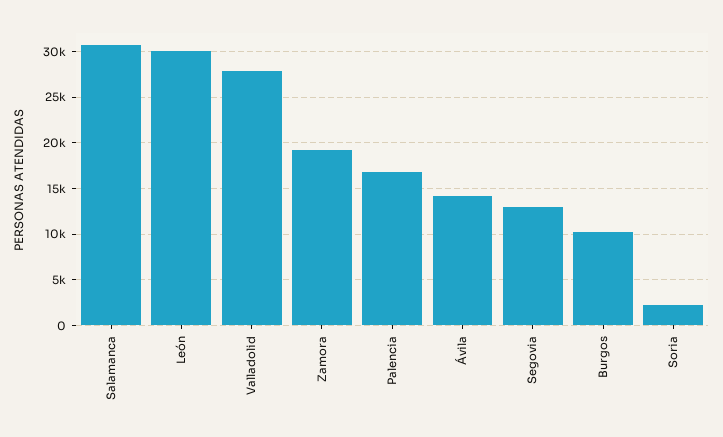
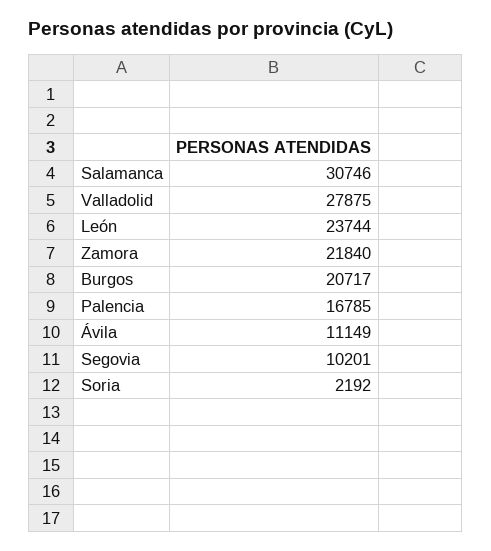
León: 30000 -> 23744
Zamora: 19000 -> 21840
Ávila: 14000 -> 11149
Segovia: 13000 -> 10201
Burgos: 10000 -> 20717

